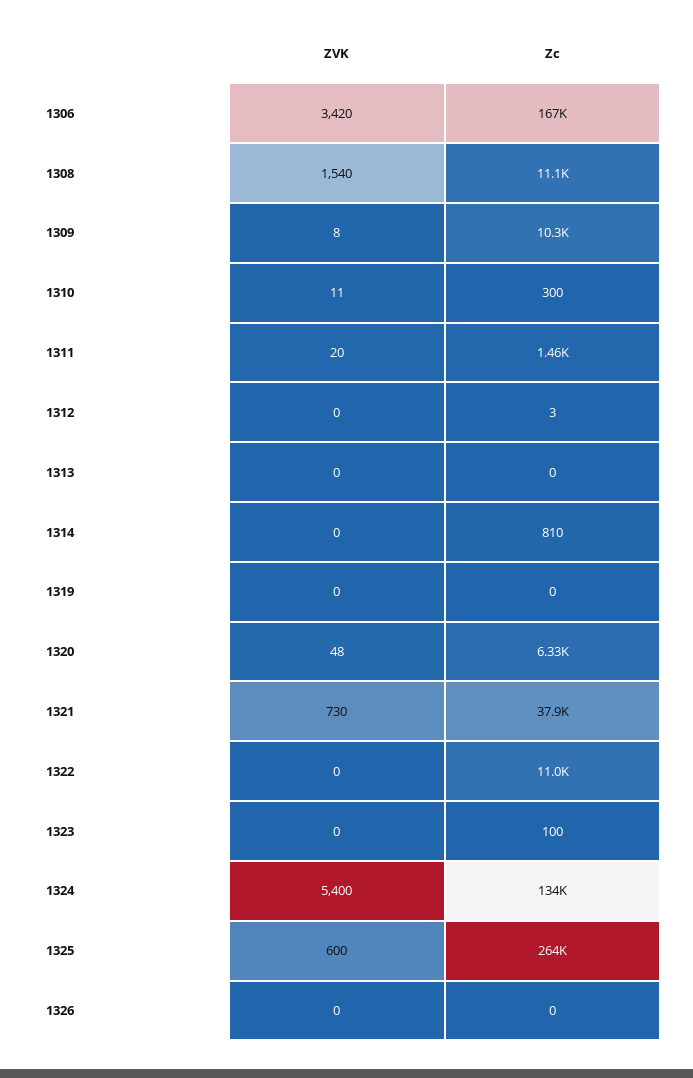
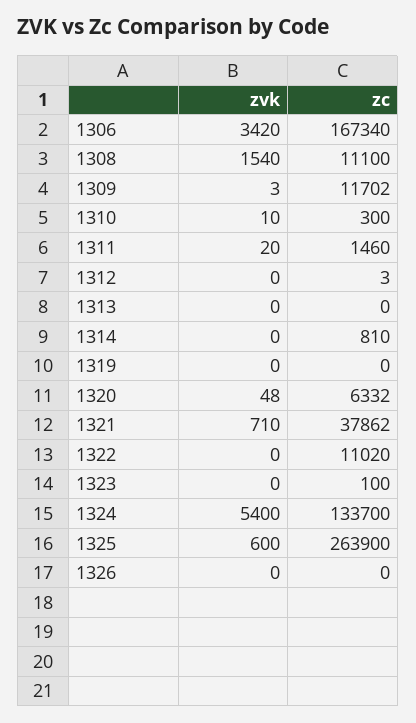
ZVK, 1309: 8 -> 3
Zc, 1309: 10300 -> 11702
ZVK, 1310: 11 -> 10
ZVK, 1321: 730 -> 710

